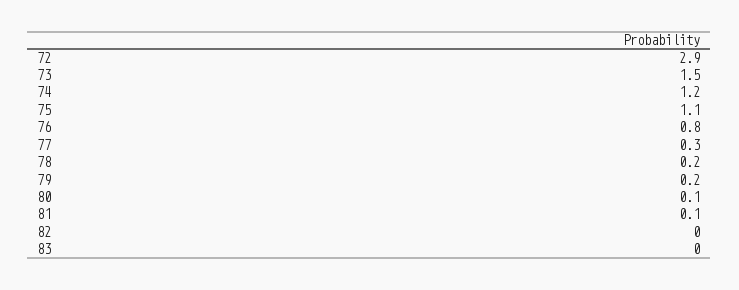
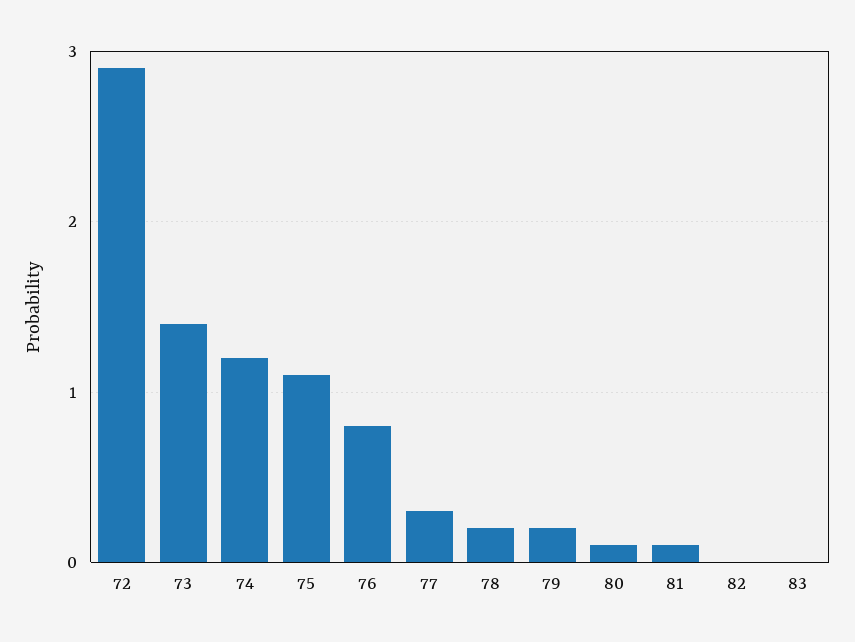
73: 1.5 -> 1.4

